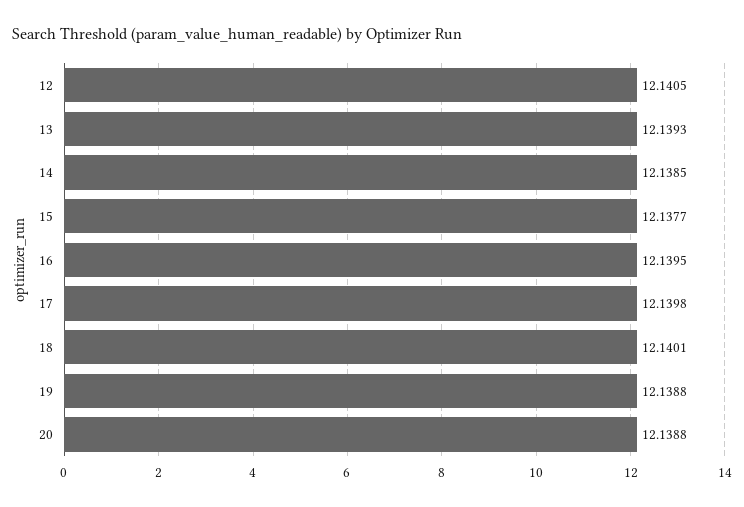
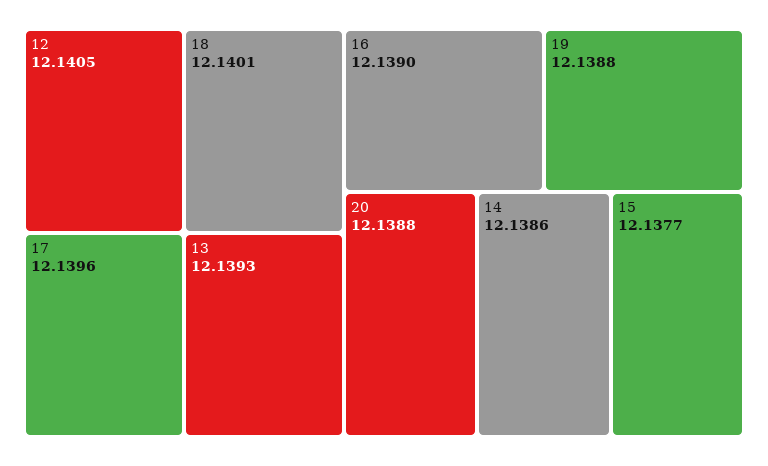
14: 12.1385 -> 12.1386
16: 12.1395 -> 12.139
17: 12.1398 -> 12.1396

